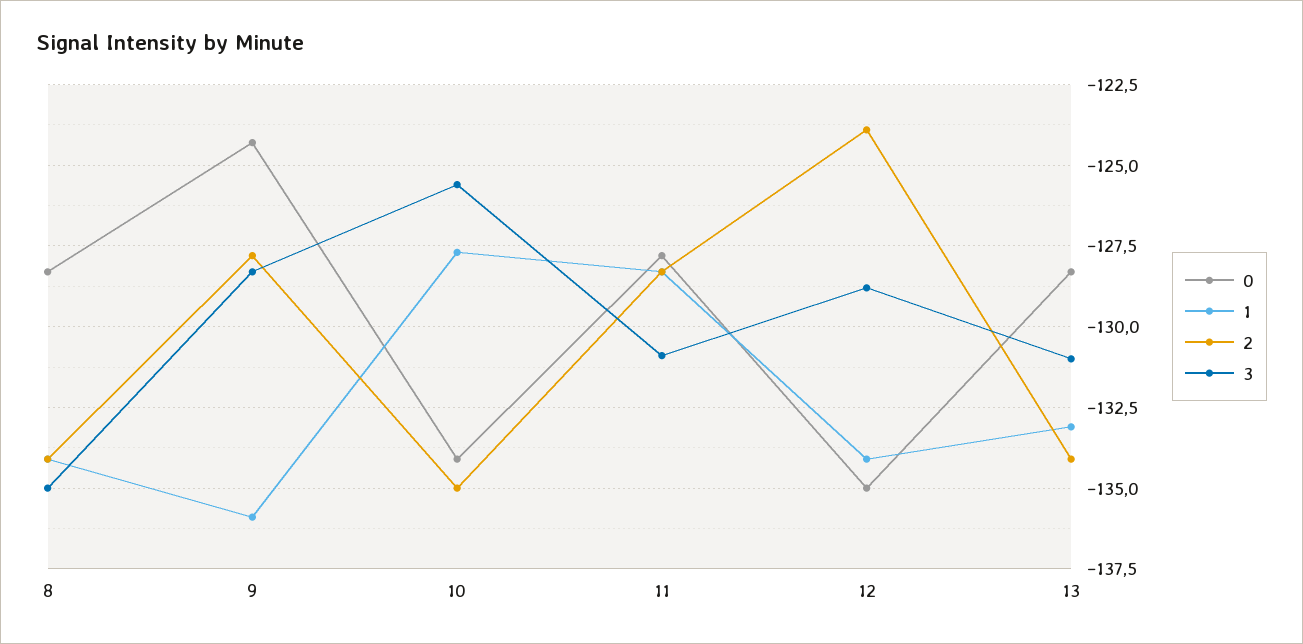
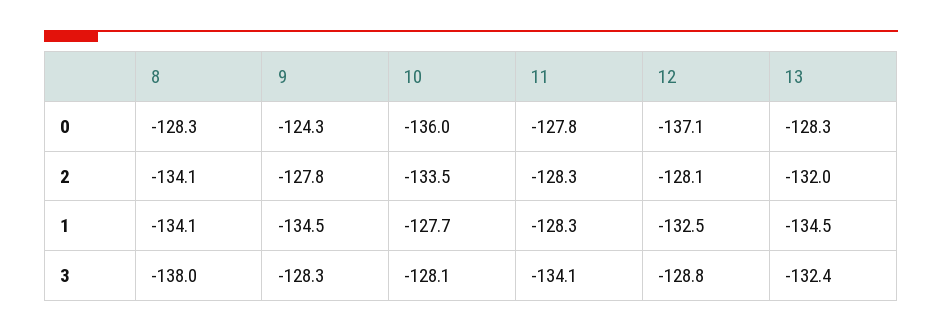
3, 8: -135 -> -138
1, 9: -136 -> -134.5
0, 10: -134 -> -136
2, 10: -135 -> -133.5
3, 10: -125.5 -> -128.1
3, 11: -131 -> -134.1
0, 12: -135 -> -137.1
1, 12: -134 -> -132.5
2, 12: -124 -> -128.1
1, 13: -133 -> -134.5
2, 13: -134 -> -132
3, 13: -131 -> -132.4

